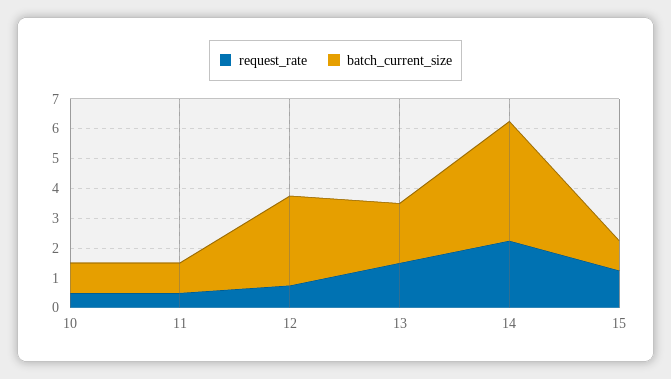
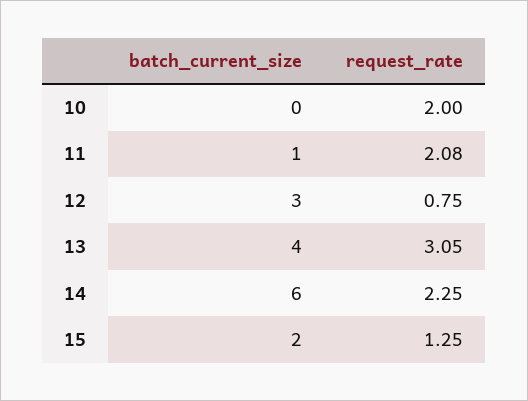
request_rate, 10: 0.5 -> 2
batch_current_size, 10: 1 -> 0
request_rate, 11: 0.5 -> 2.08
request_rate, 13: 1.5 -> 3.05
batch_current_size, 13: 2 -> 4
batch_current_size, 14: 4 -> 6
batch_current_size, 15: 1 -> 2

